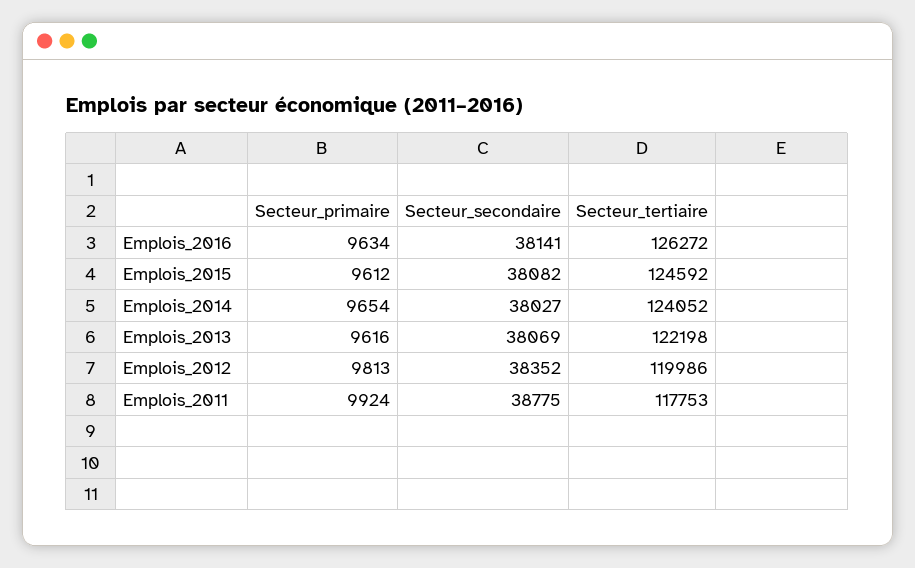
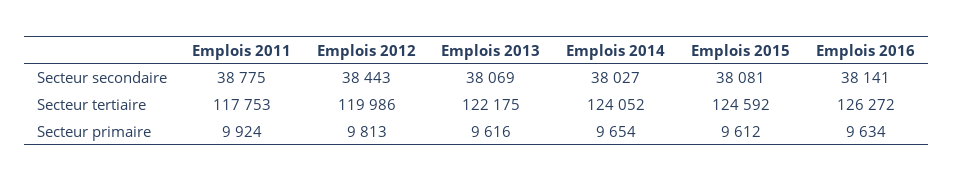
Secteur_secondaire, Emplois_2015: 38082 -> 38081
Secteur_tertiaire, Emplois_2013: 122198 -> 122175
Secteur_secondaire, Emplois_2012: 38352 -> 38443

